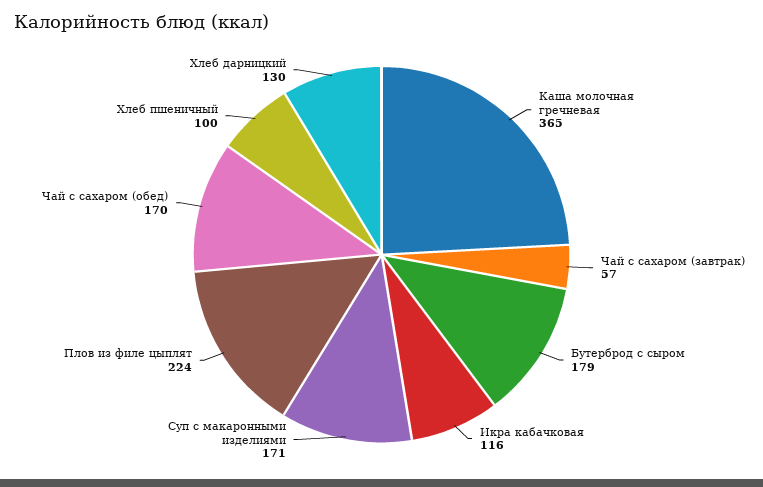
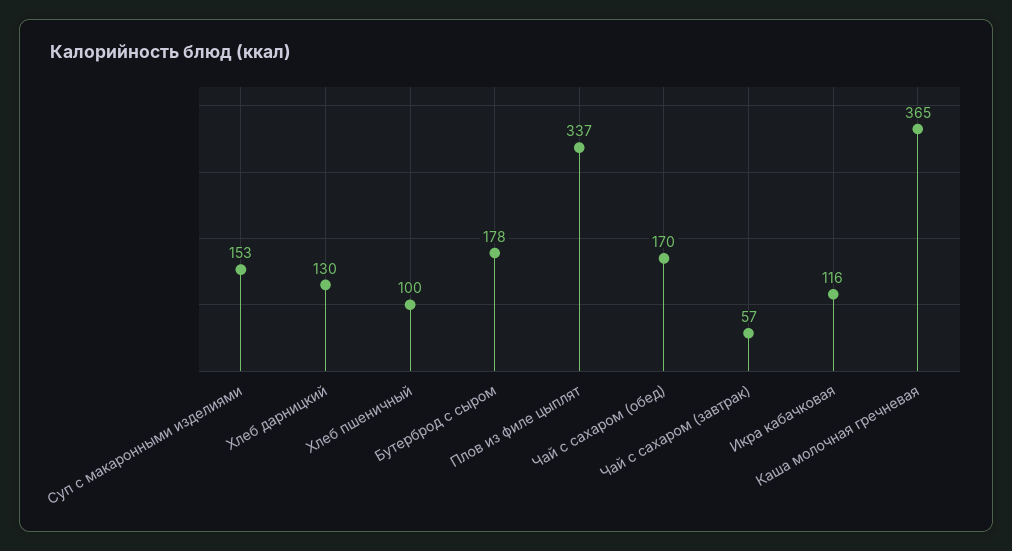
Бутерброд с сыром: 179 -> 178
Суп с макаронными изделиями: 171 -> 153
Плов из филе цыплят: 224 -> 337

